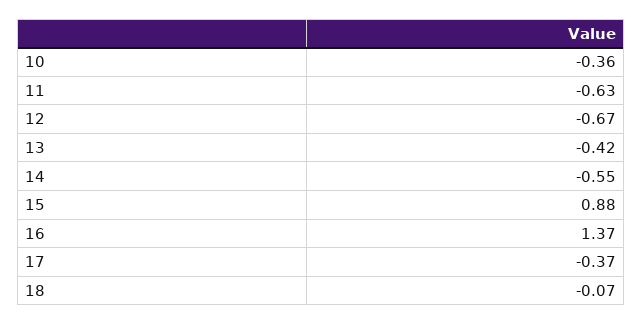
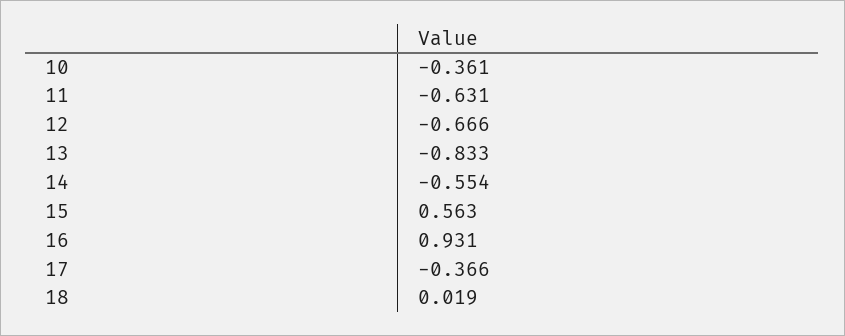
13: -0.42 -> -0.833
15: 0.88 -> 0.563
16: 1.37 -> 0.931
18: -0.07 -> 0.019

